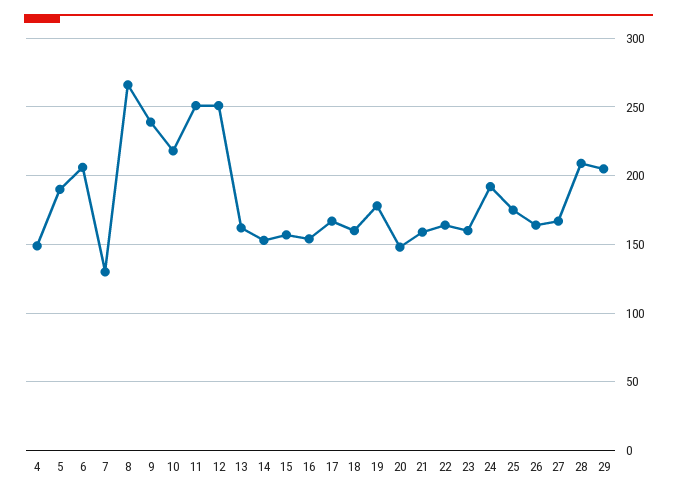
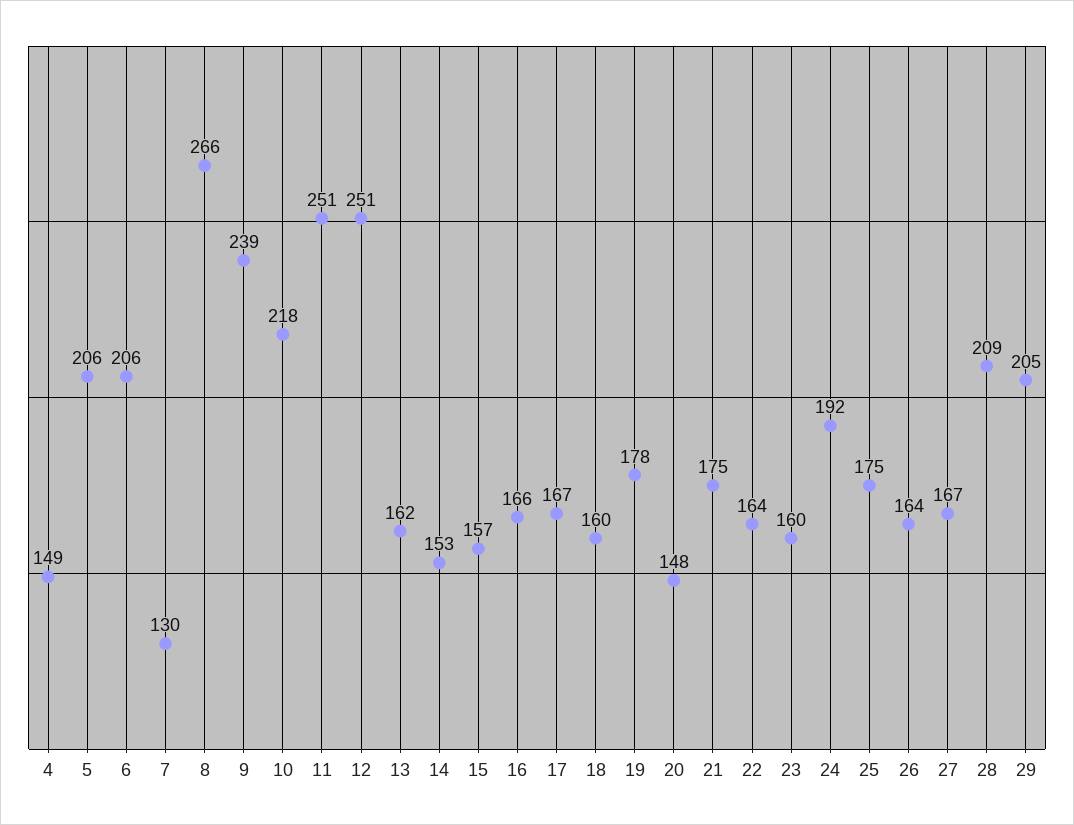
5: 190 -> 206
16: 155 -> 166
21: 160 -> 175

